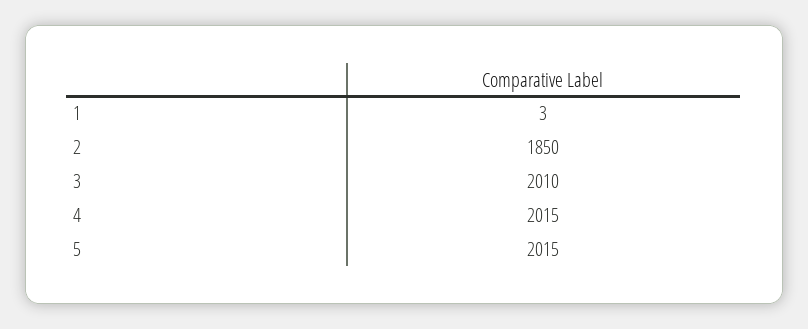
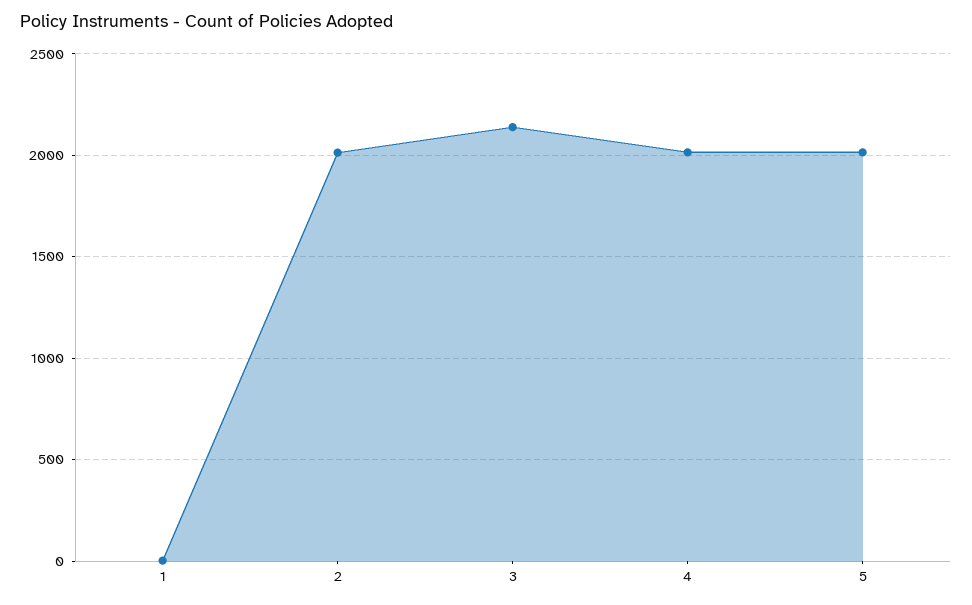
2: 1850 -> 2000
3: 2010 -> 2150

